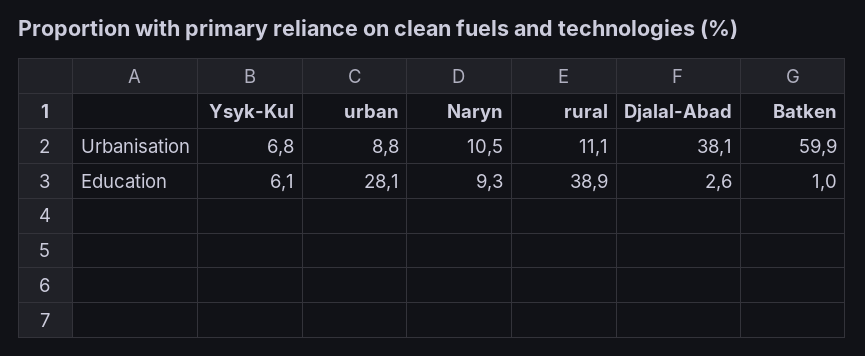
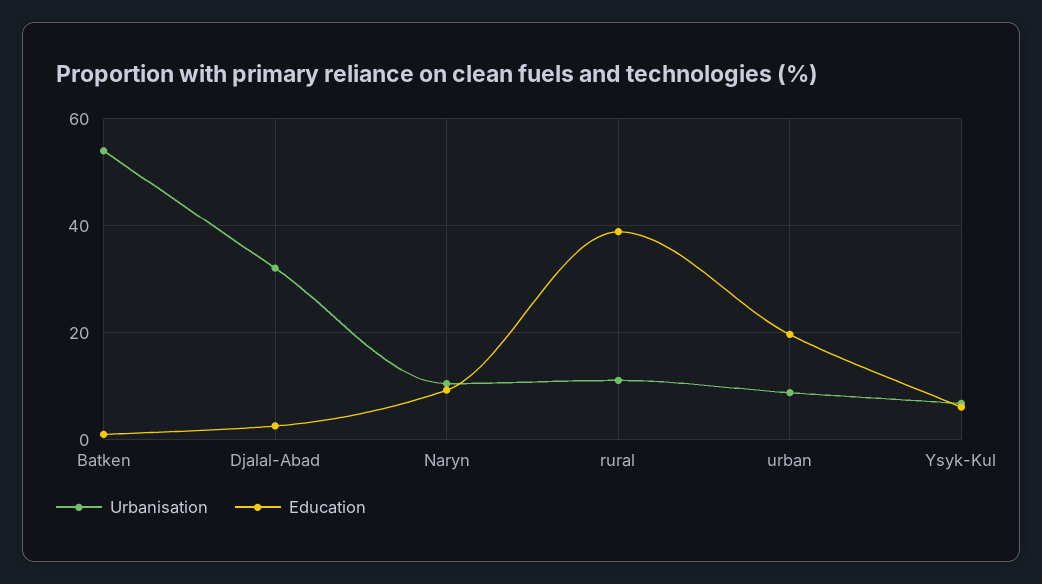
Urbanisation, Djalal-Abad: 38.1 -> 32
Urbanisation, Batken: 59.9 -> 54
Education, urban: 28.1 -> 20

